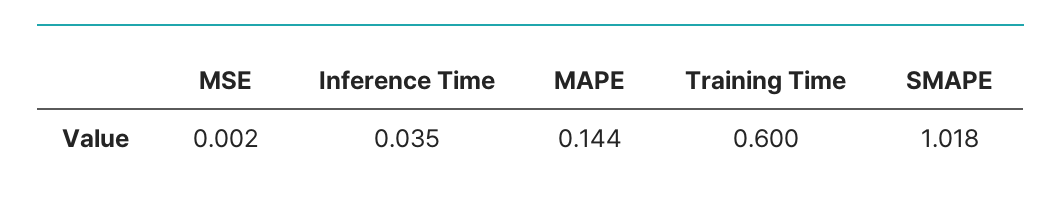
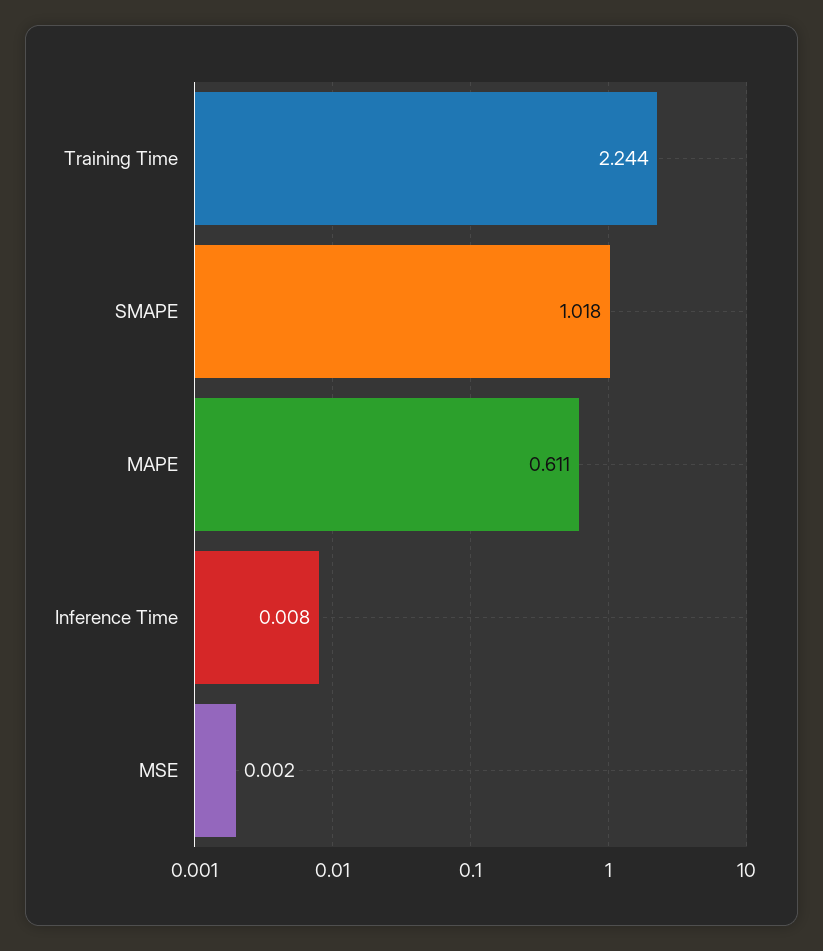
Inference Time: 0.035 -> 0.008
MAPE: 0.144 -> 0.611
Training Time: 0.6 -> 2.244

